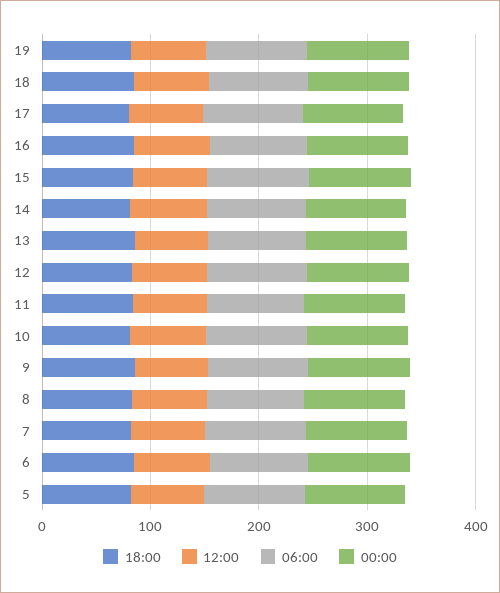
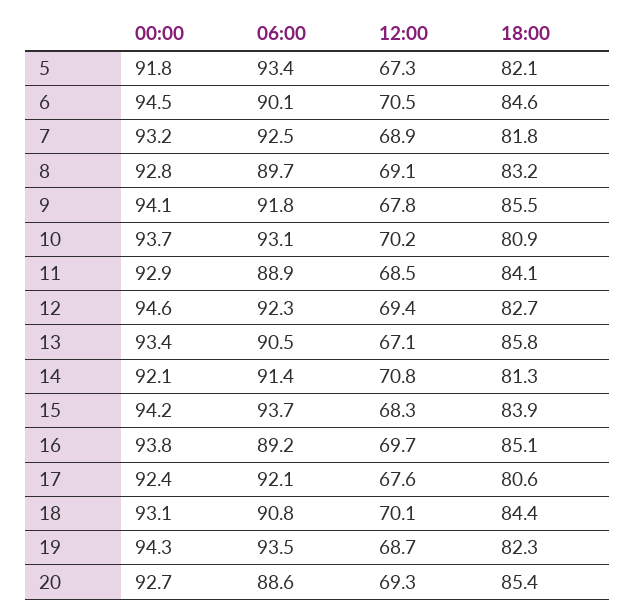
00:00, 20: none -> 92.7
06:00, 20: none -> 88.6
12:00, 20: none -> 69.3
18:00, 20: none -> 85.4

